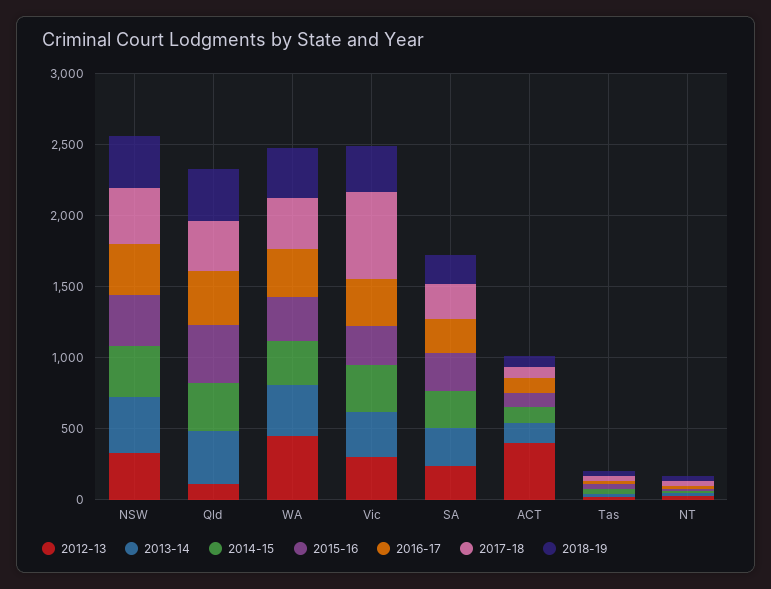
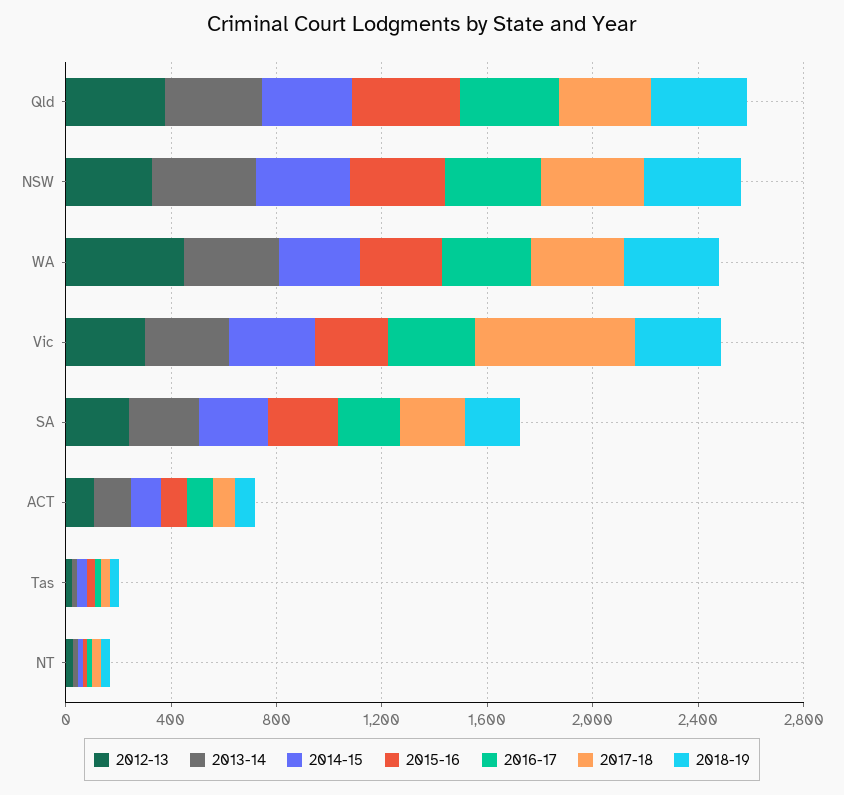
2012-13, Qld: 100 -> 400
2012-13, ACT: 400 -> 100

